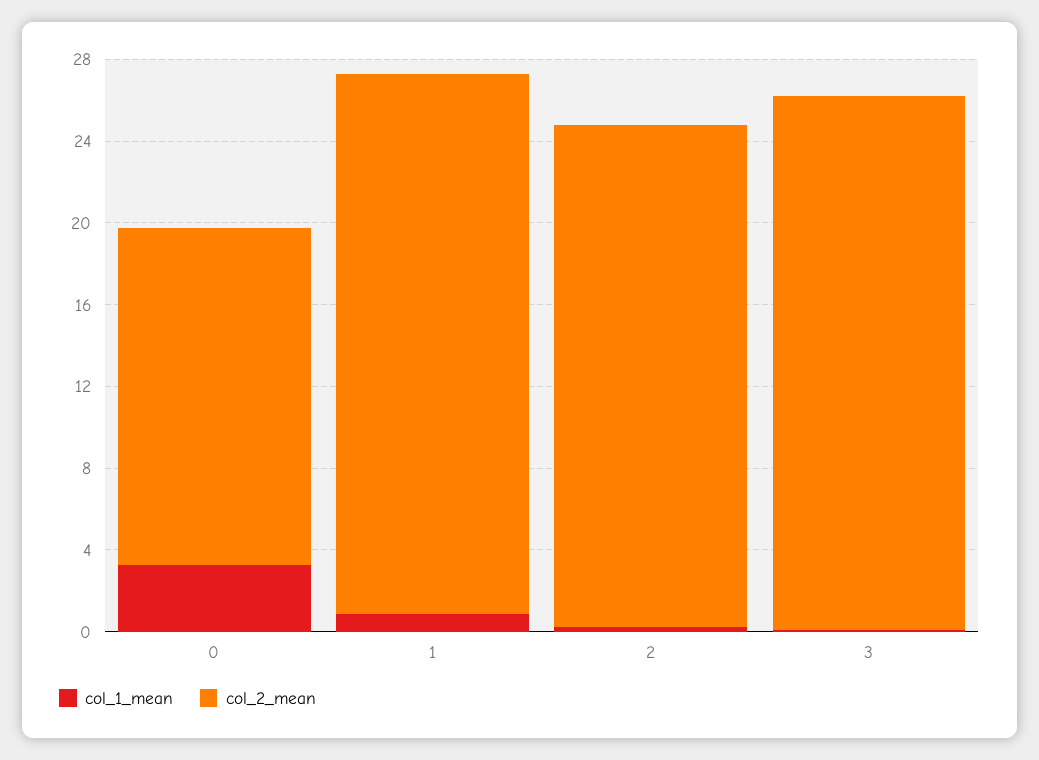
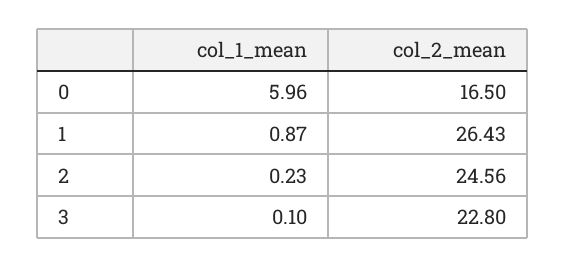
col_1_mean, 0: 3 -> 5.96
col_2_mean, 3: 26 -> 22.8

